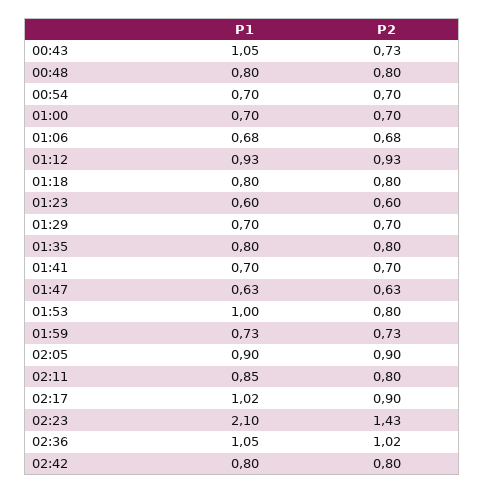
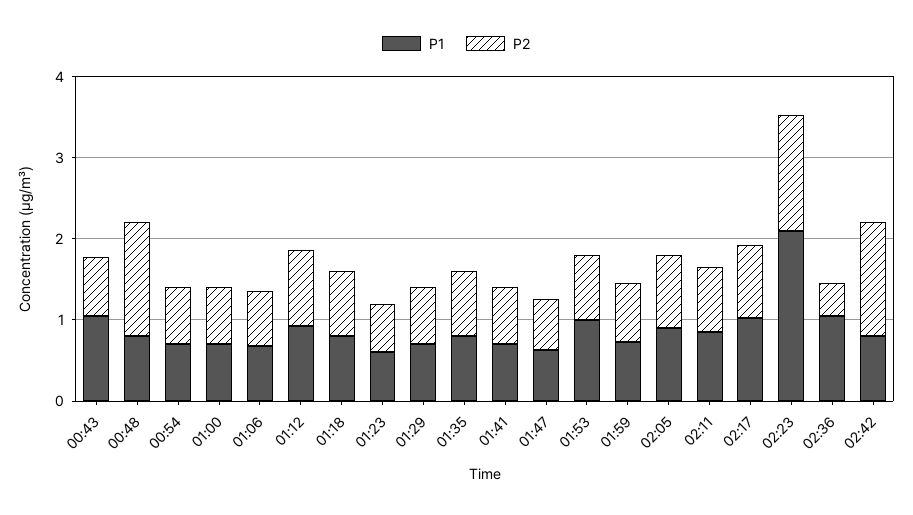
P2, 00:48: 0.8 -> 1.4
P2, 02:36: 1.02 -> 0.4
P2, 02:42: 0.8 -> 1.4

